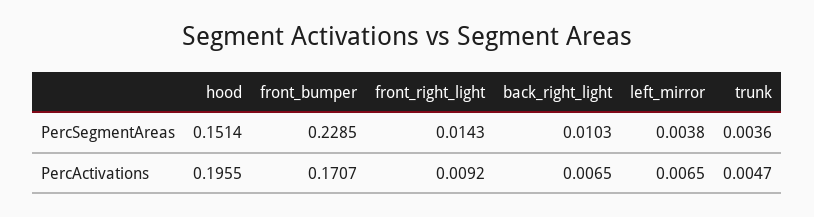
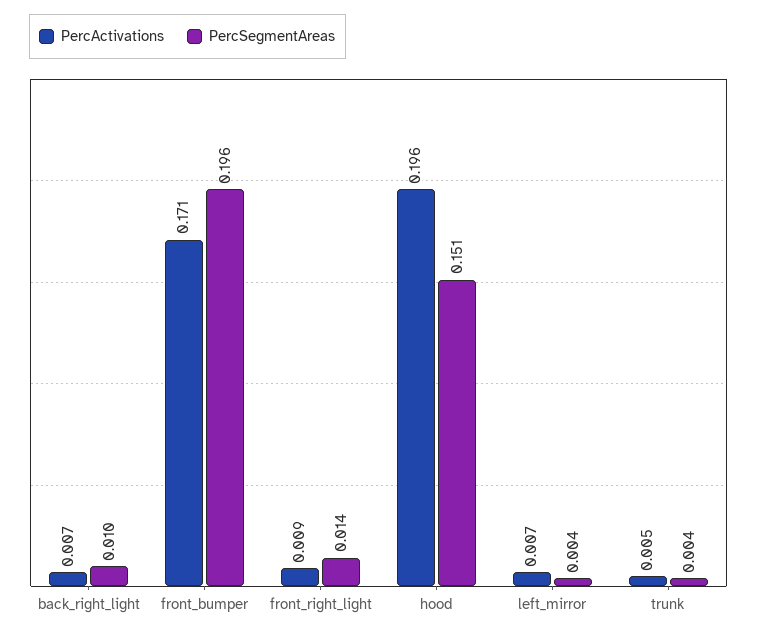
PercSegmentAreas, front_bumper: 0.2285 -> 0.196

